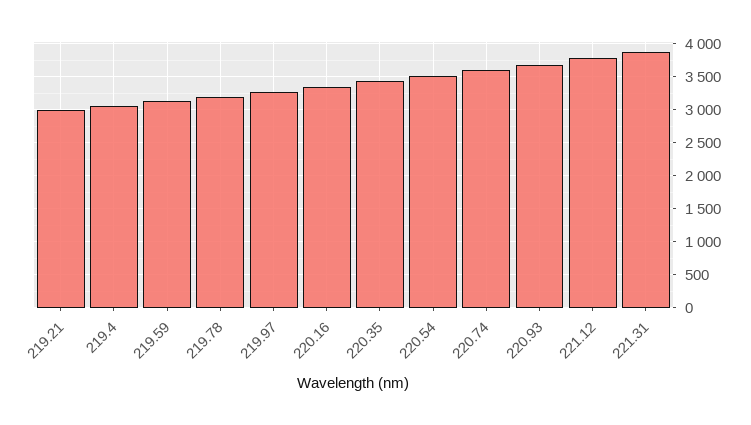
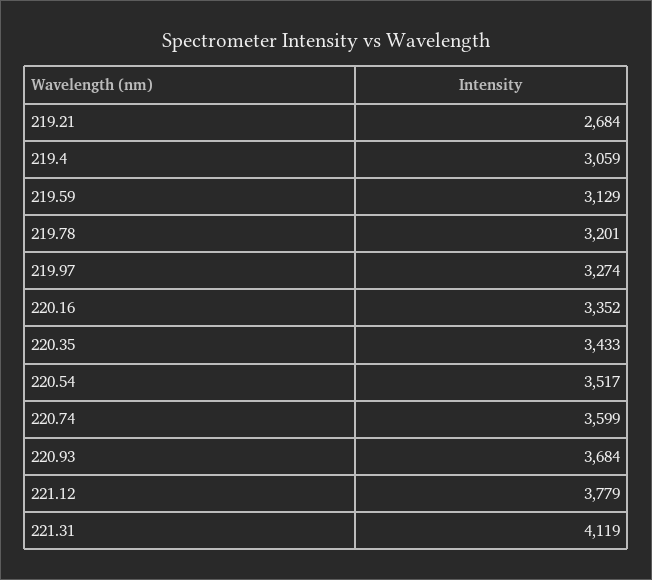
219.21: 3000 -> 2684
221.31: 3900 -> 4119

